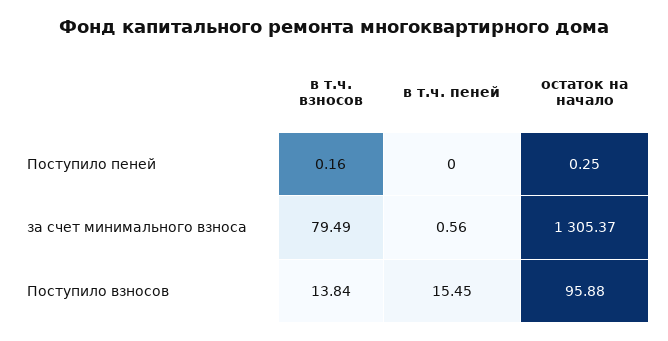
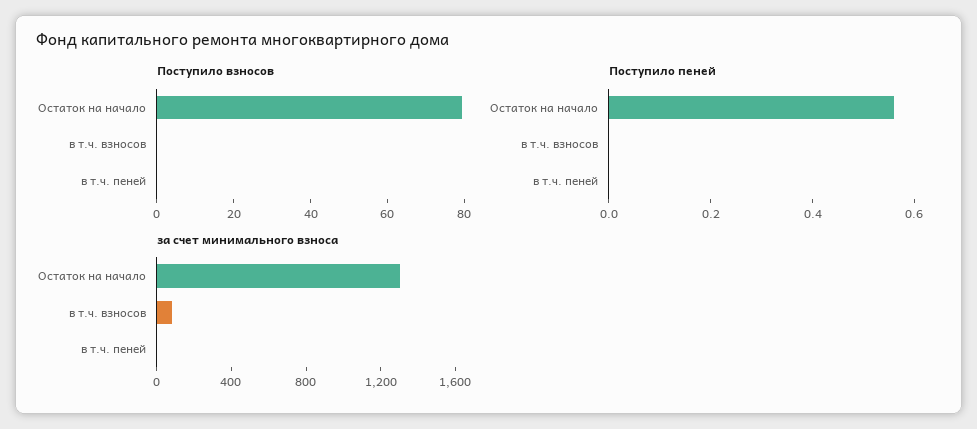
Поступило пеней, в т.ч. взносов: 0.16 -> 0
Поступило пеней, остаток на начало: 0.25 -> 0.55
Поступило взносов, в т.ч. взносов: 13.84 -> 0
Поступило взносов, в т.ч. пеней: 15.45 -> 0
Поступило взносов, остаток на начало: 95.88 -> 80

